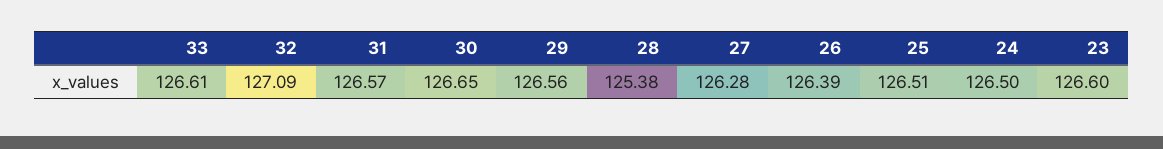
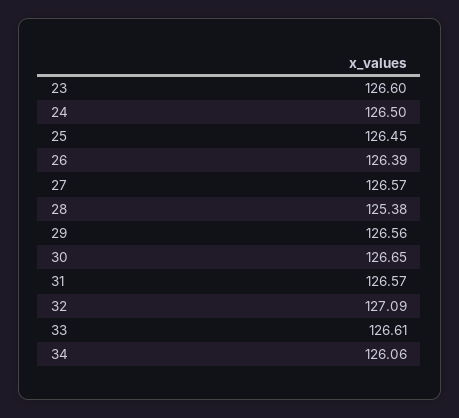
27: 126.28 -> 126.57
25: 126.51 -> 126.45
34: none -> 126.06

